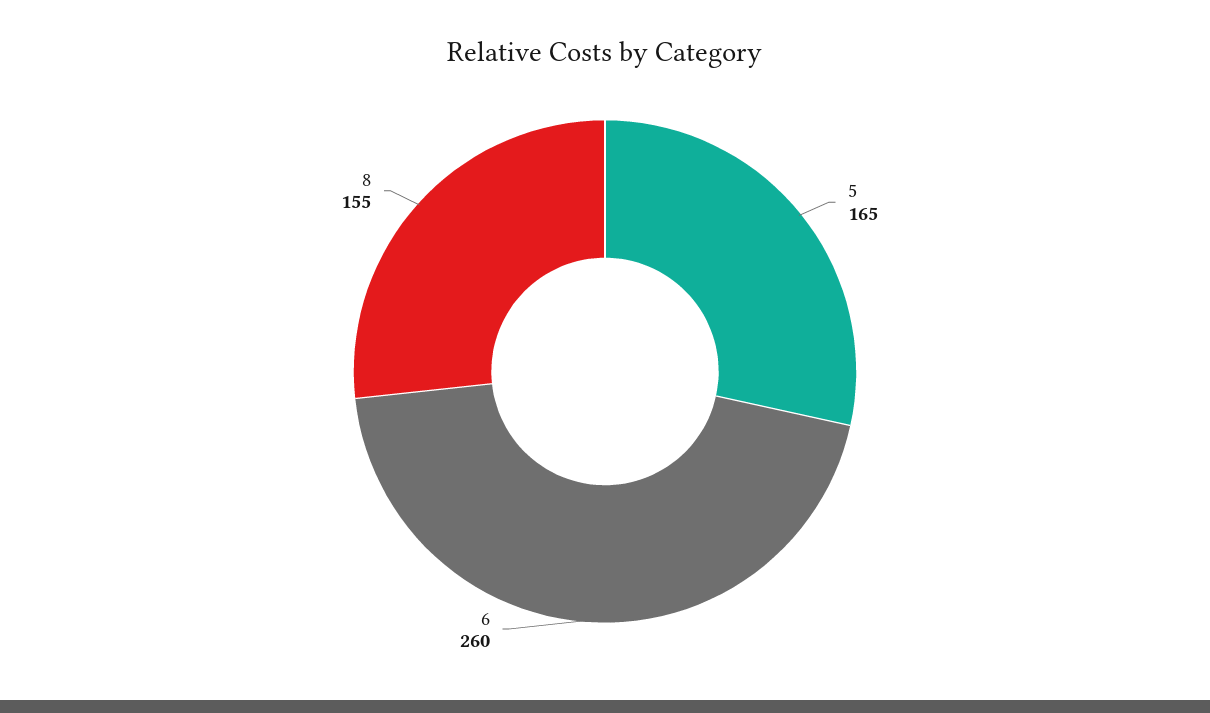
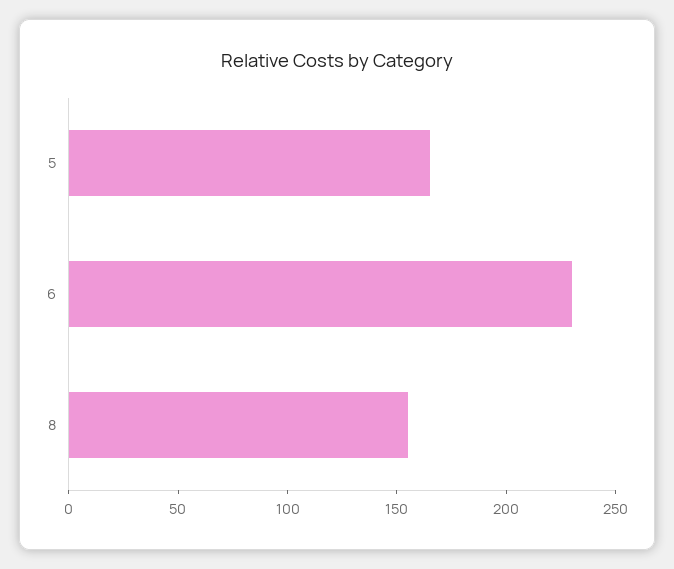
6: 260 -> 230

